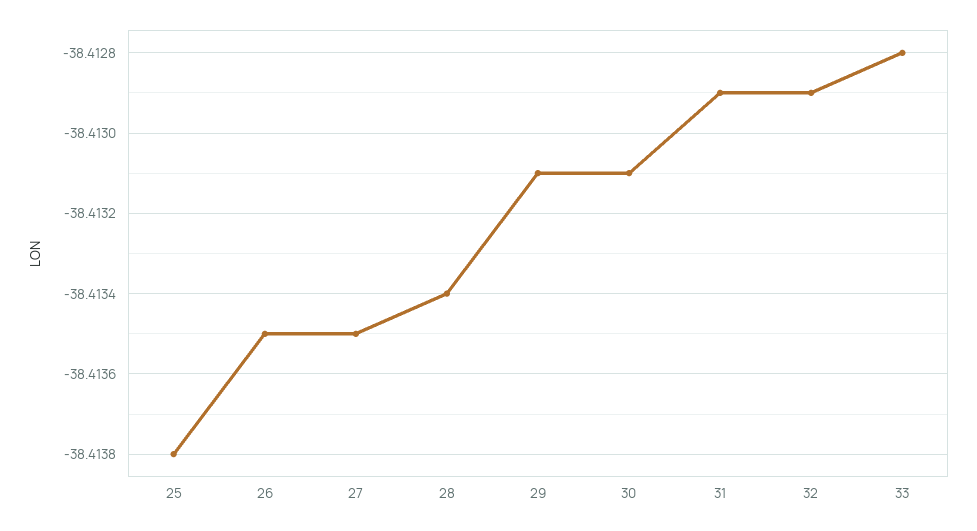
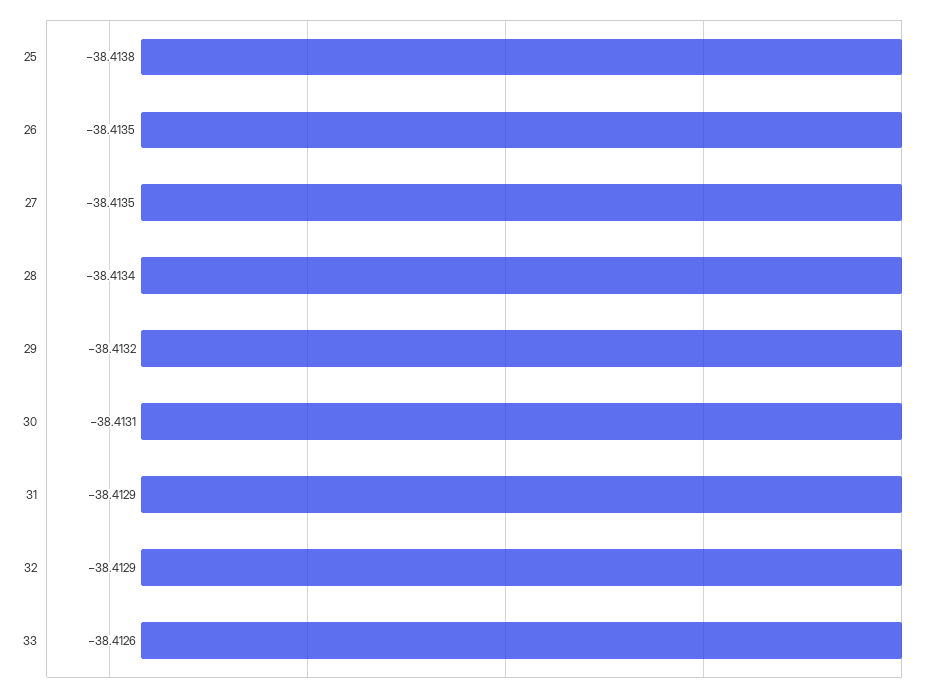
29: -38.4131 -> -38.4132
33: -38.4128 -> -38.4126

